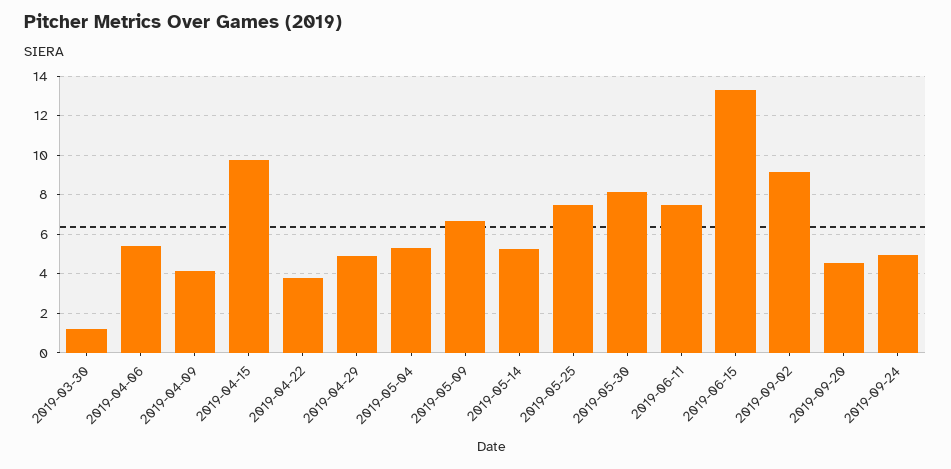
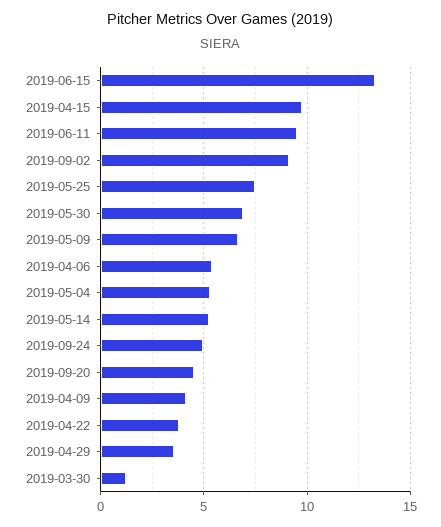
2019-04-29: 5 -> 3.5
2019-05-30: 8 -> 7
2019-06-11: 7.5 -> 9.5

